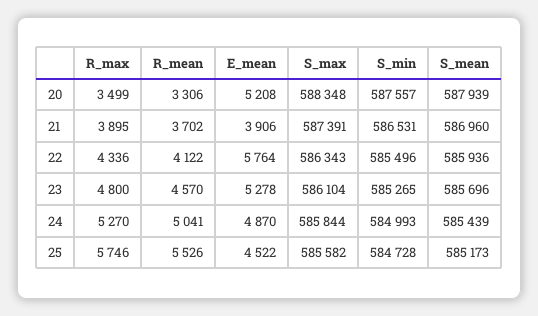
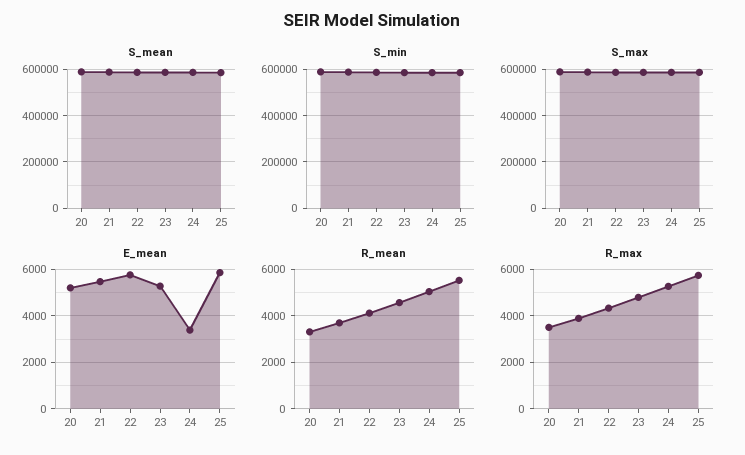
E_mean, 21: 3906 -> 5500
E_mean, 24: 4870 -> 3500
E_mean, 25: 4522 -> 6000

